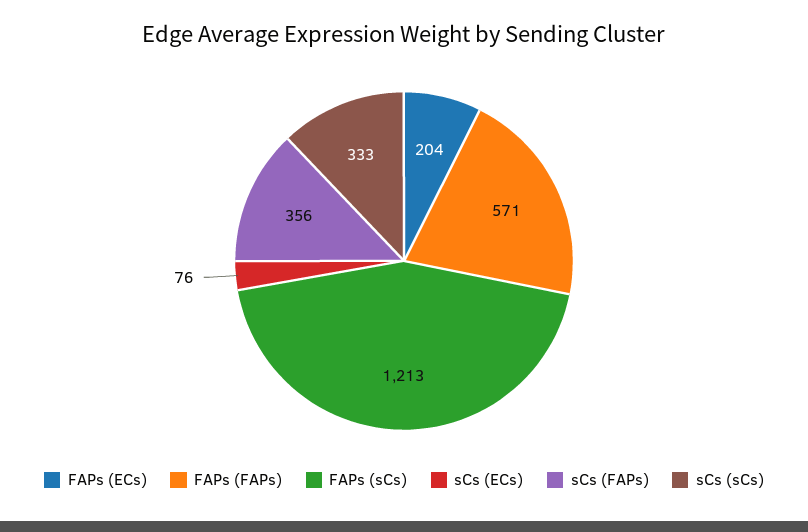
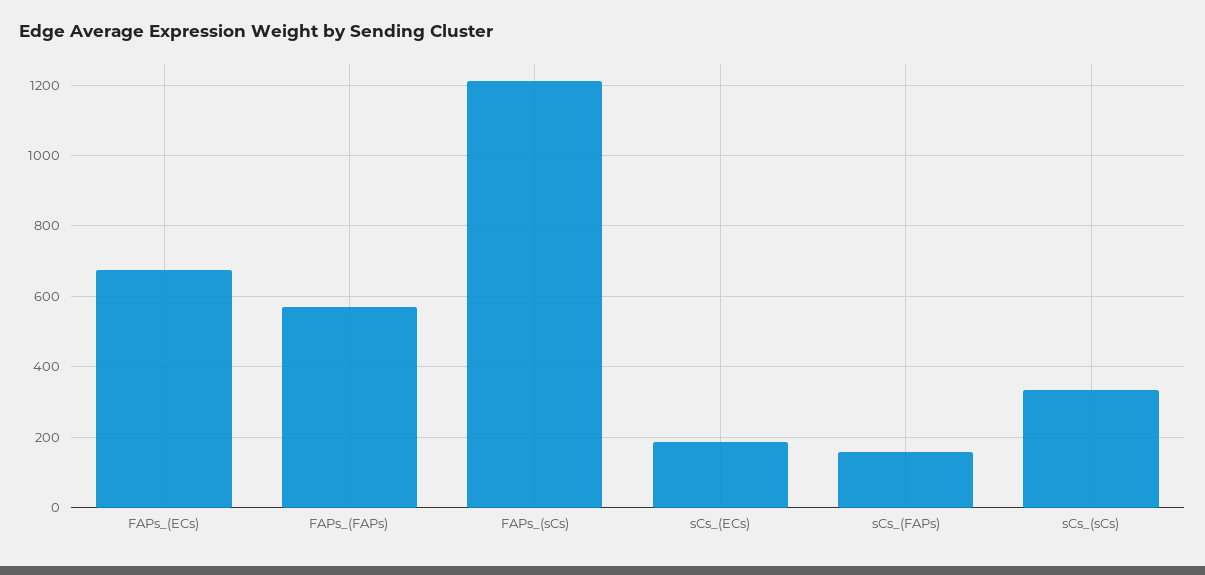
FAPs (ECs): 204 -> 680
sCs (ECs): 76 -> 180
sCs (FAPs): 356 -> 160

